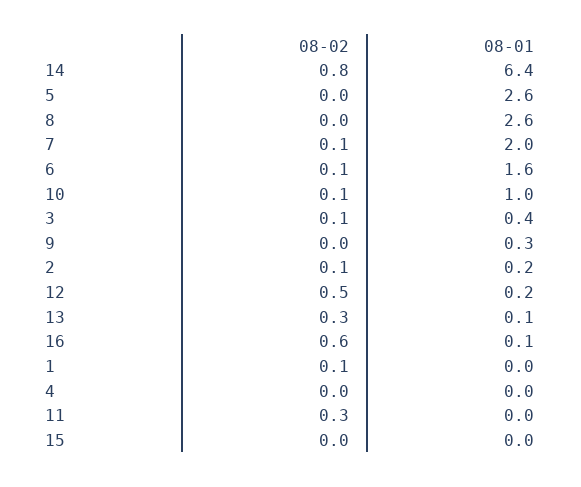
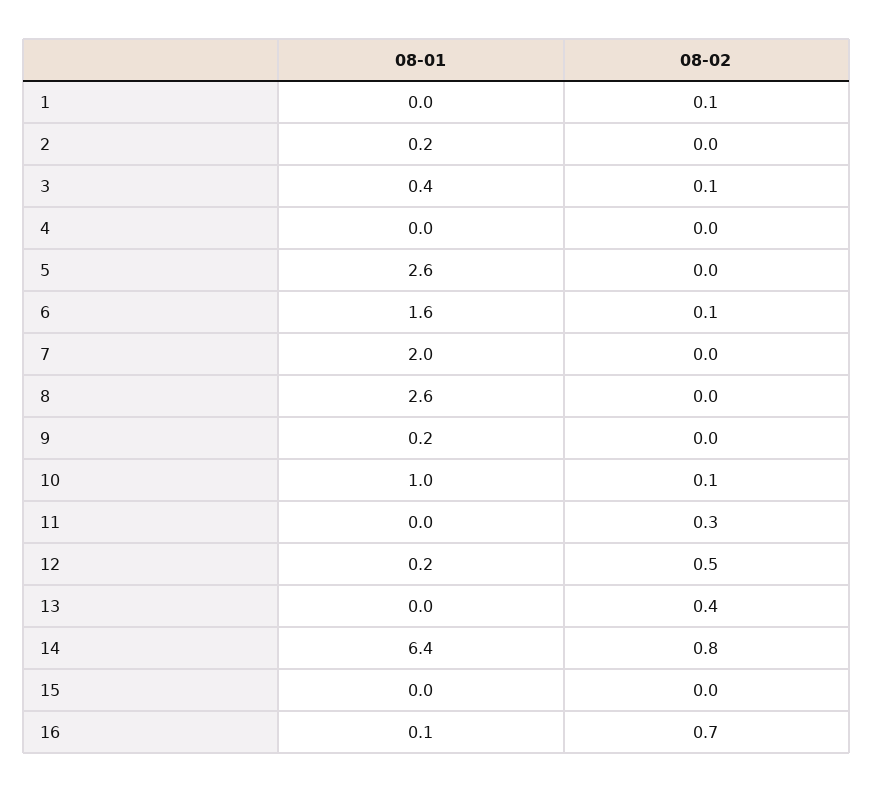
08-02, 7: 0.1 -> 0
08-01, 9: 0.3 -> 0.2
08-02, 2: 0.1 -> 0
08-02, 13: 0.3 -> 0.4
08-01, 13: 0.1 -> 0
08-02, 16: 0.6 -> 0.7

